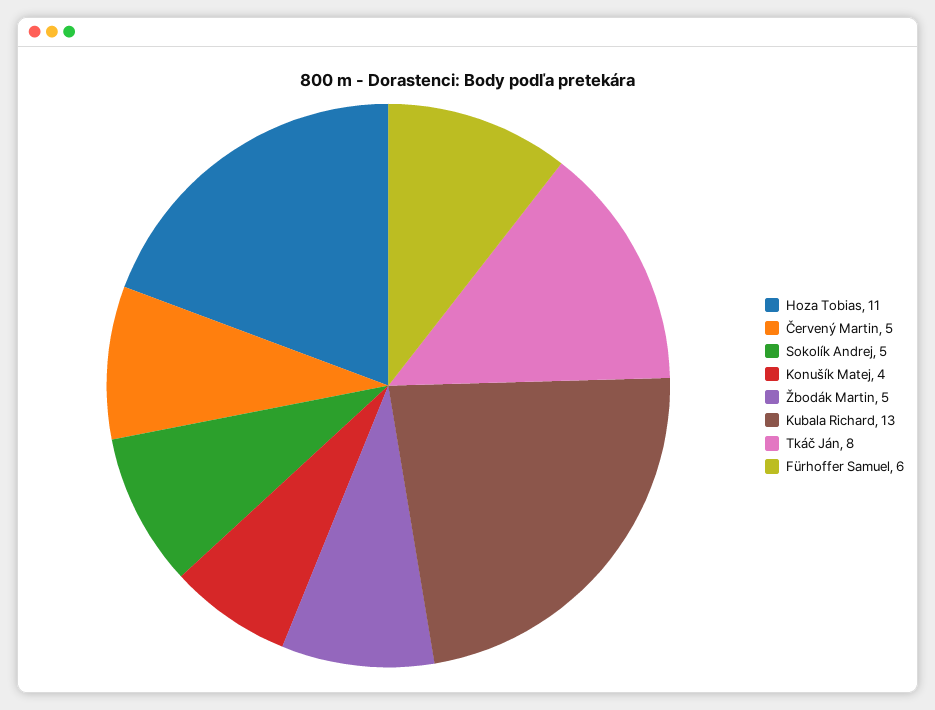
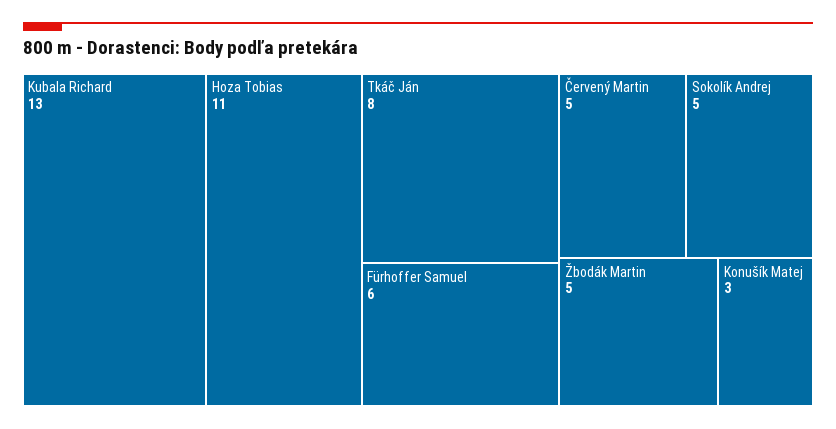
Konušík Matej: 4 -> 3

